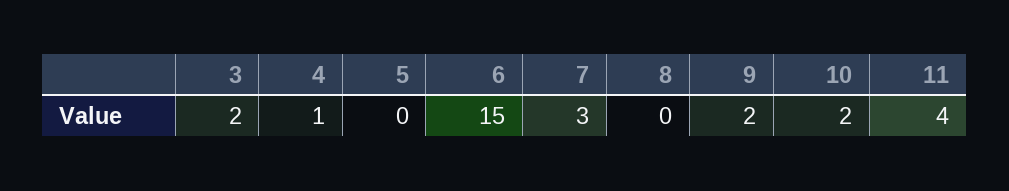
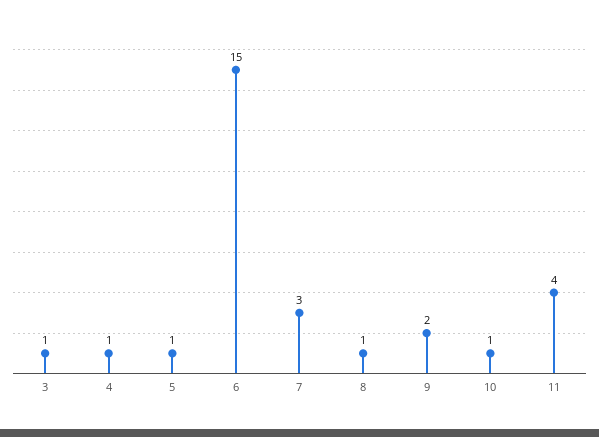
3: 2 -> 1
5: 0 -> 1
8: 0 -> 1
10: 2 -> 1

